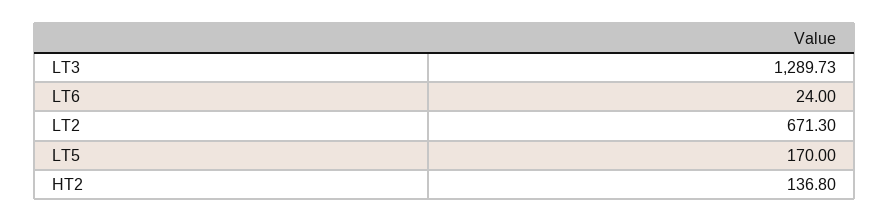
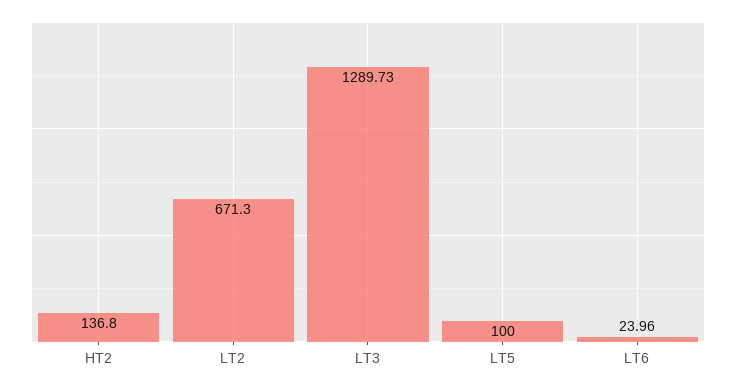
LT6: 24 -> 23.96
LT5: 170 -> 100

